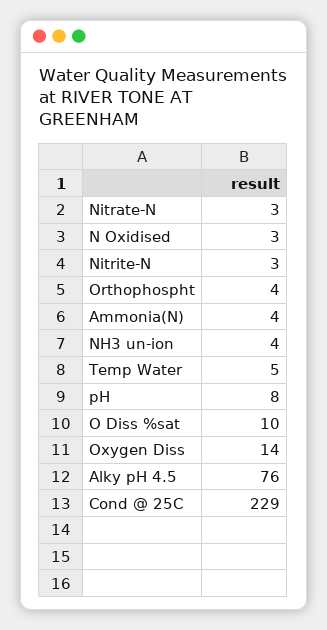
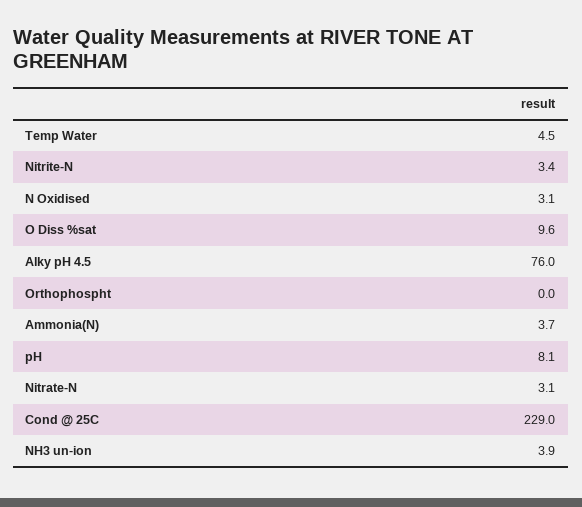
Orthophospht: 4 -> 0
Oxygen Diss: 14 -> none

